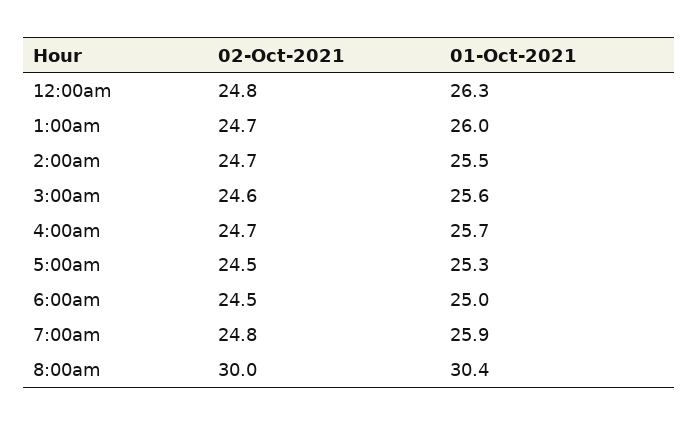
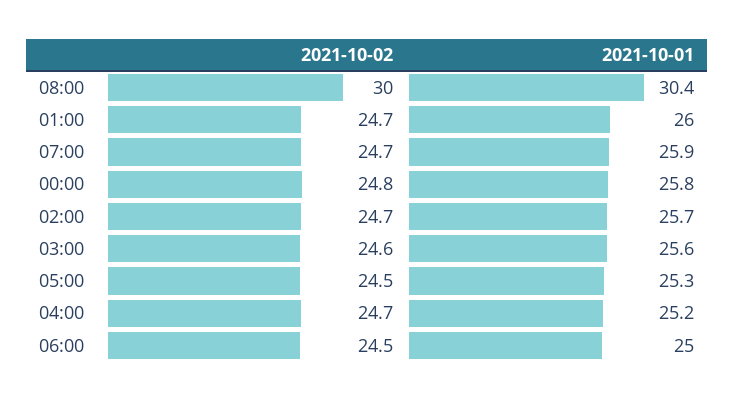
01-Oct-2021, 12:00am: 26.3 -> 25.8
01-Oct-2021, 2:00am: 25.5 -> 25.7
01-Oct-2021, 4:00am: 25.7 -> 25.2
02-Oct-2021, 7:00am: 24.8 -> 24.7

